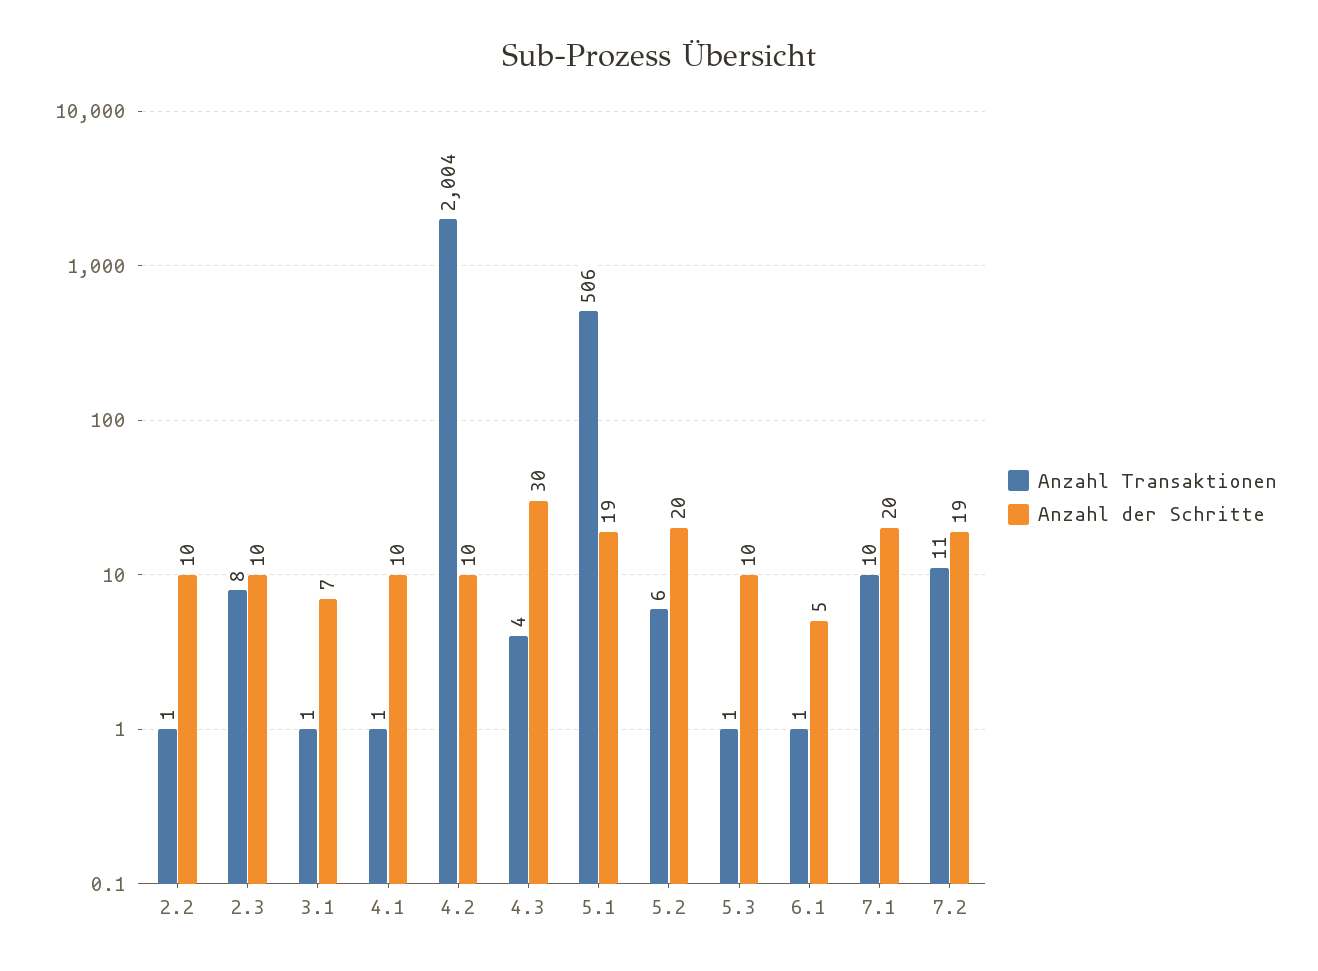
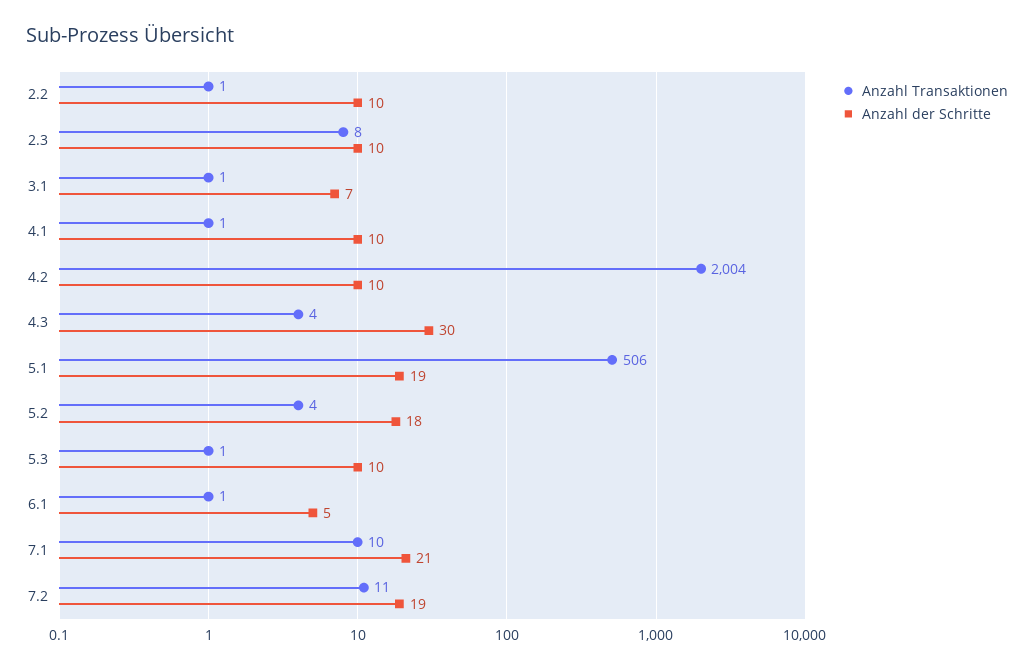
Anzahl Transaktionen, 5.2: 6 -> 4
Anzahl der Schritte, 5.2: 20 -> 18
Anzahl der Schritte, 7.1: 20 -> 21

